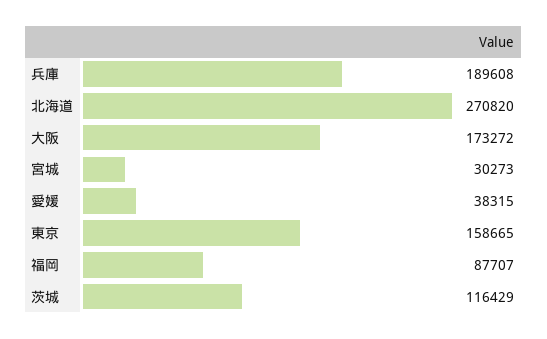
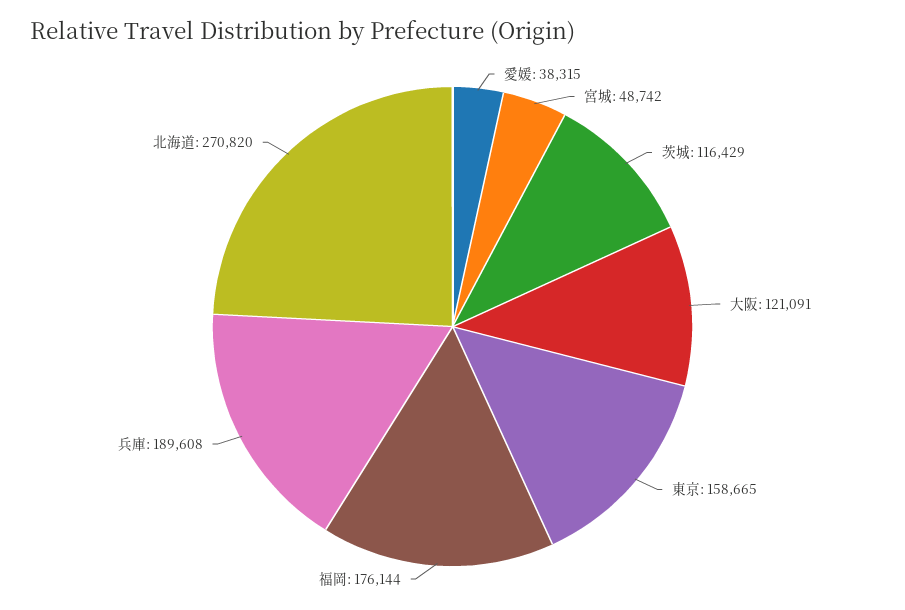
大阪: 173272 -> 121091
宮城: 30273 -> 48742
福岡: 87707 -> 176144

